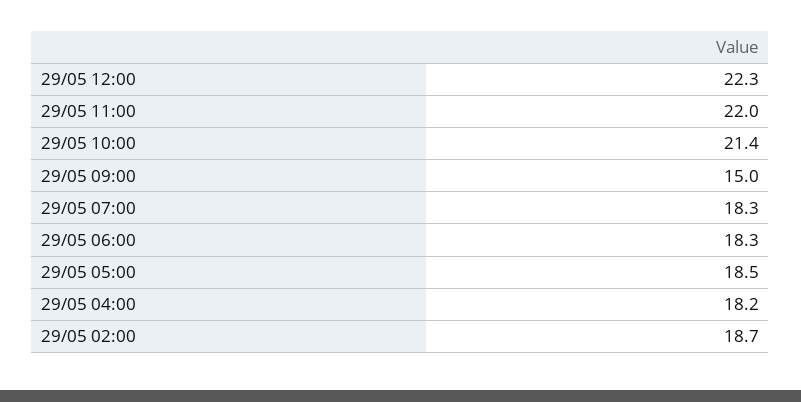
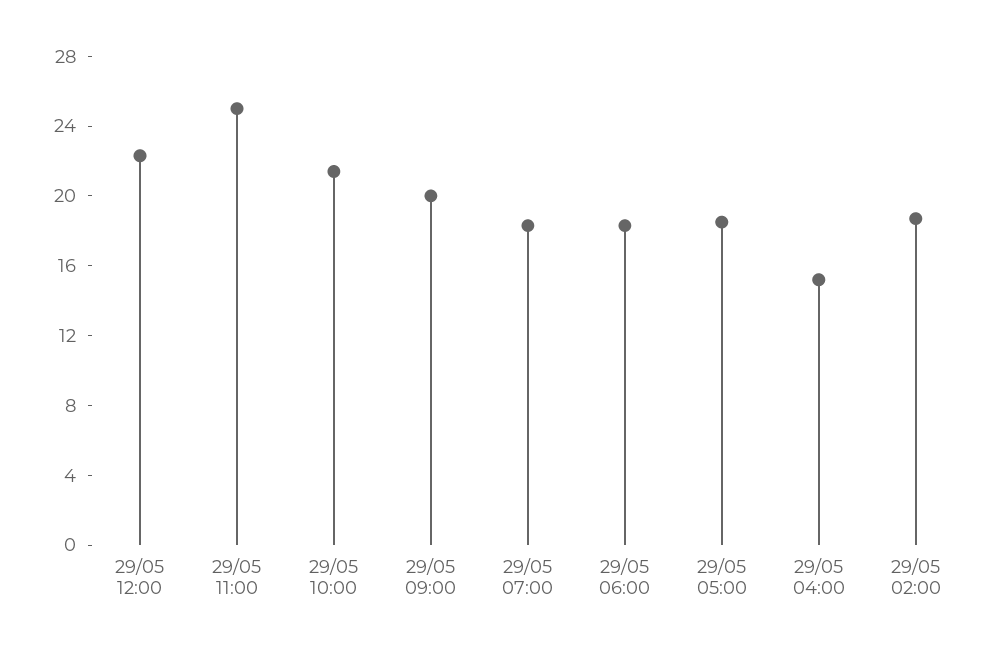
29/05 11:00: 22 -> 25
29/05 09:00: 15 -> 20
29/05 04:00: 18.2 -> 15

